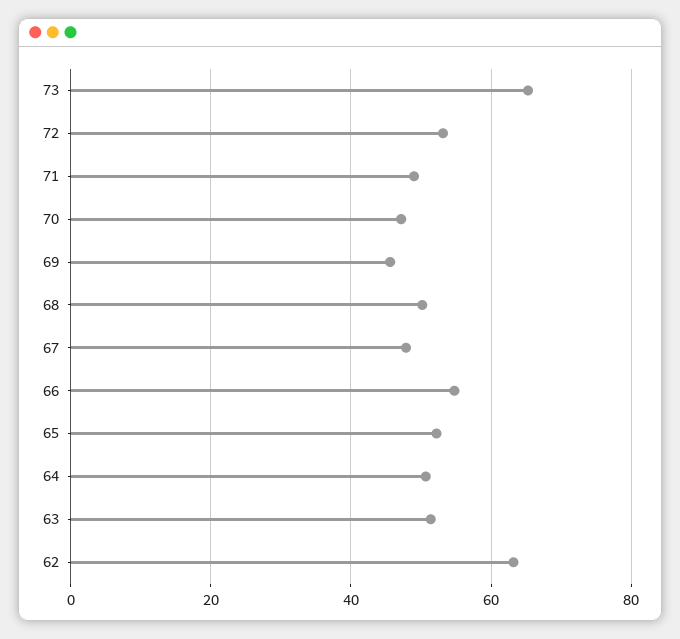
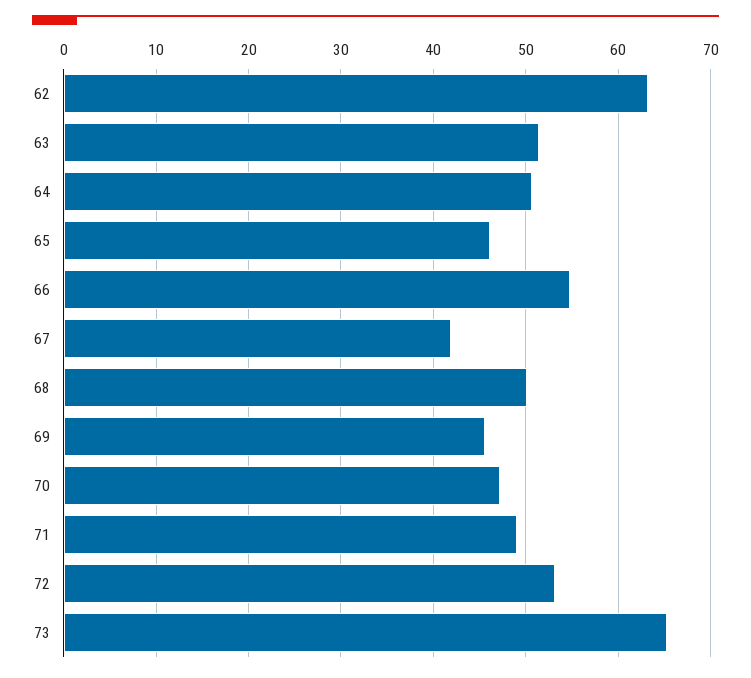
67: 48 -> 42
65: 52 -> 46

